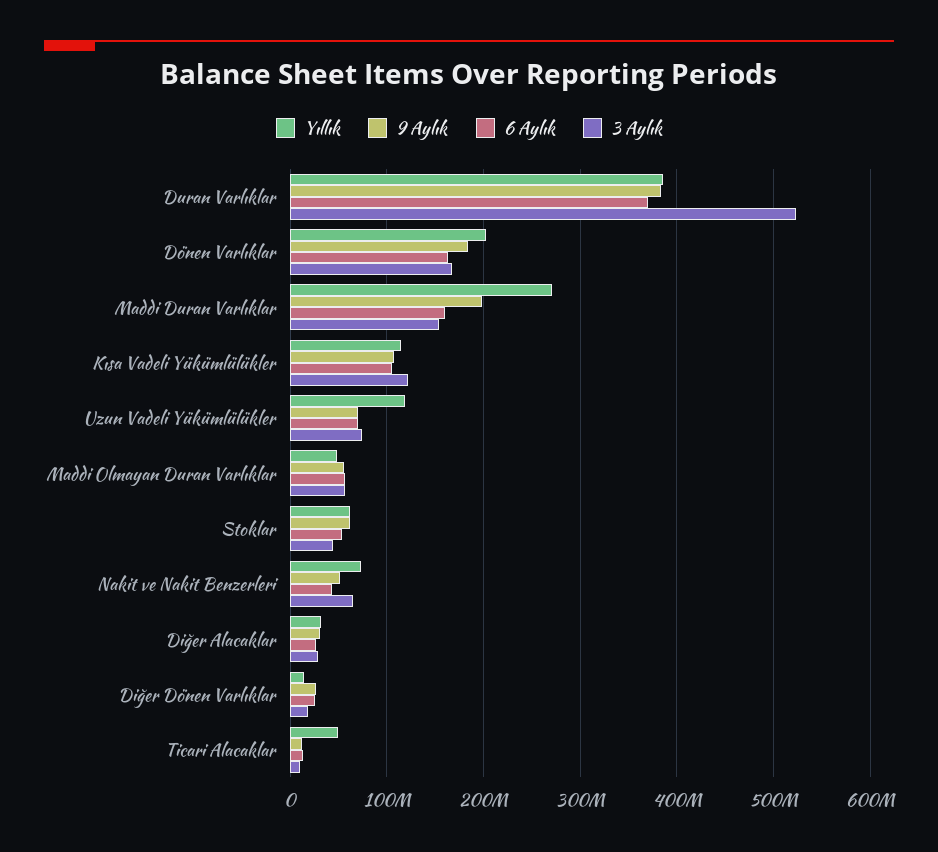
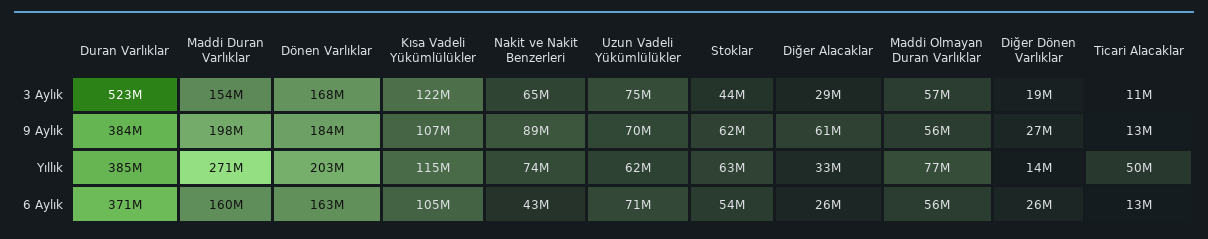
Yıllık, Uzun Vadeli Yükümlülükler: 120000000 -> 62000000
Yıllık, Maddi Olmayan Duran Varlıklar: 50000000 -> 77000000
9 Aylık, Nakit ve Nakit Benzerleri: 50000000 -> 89000000
9 Aylık, Diğer Alacaklar: 30000000 -> 61000000

